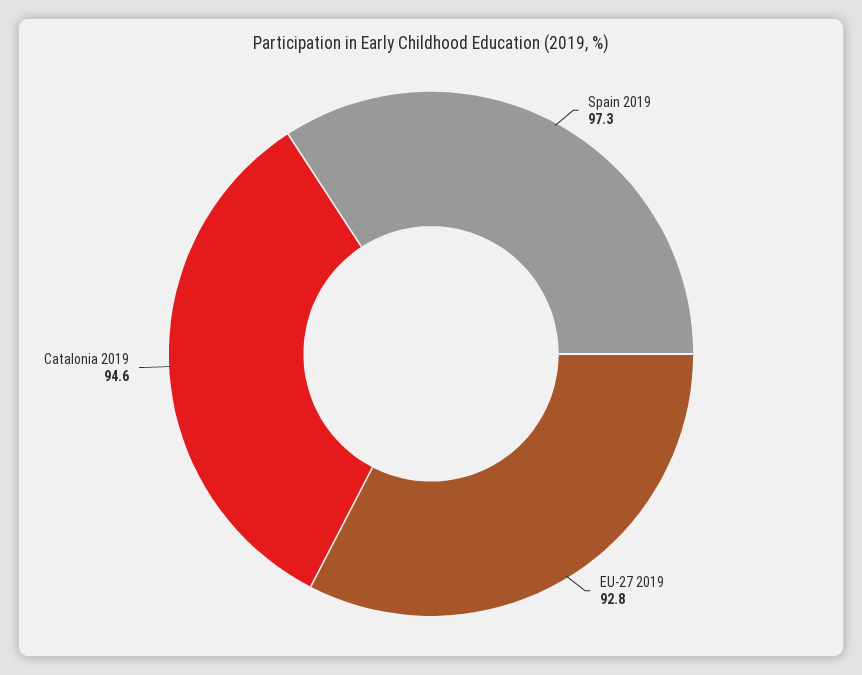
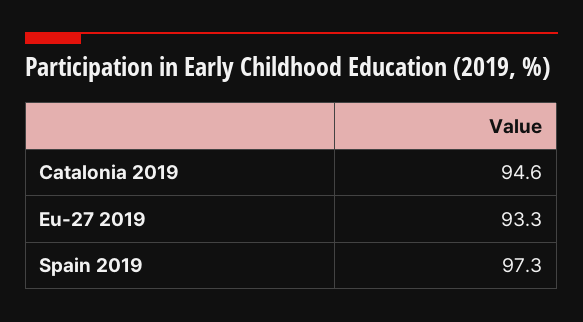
EU-27 2019: 92.8 -> 93.3

